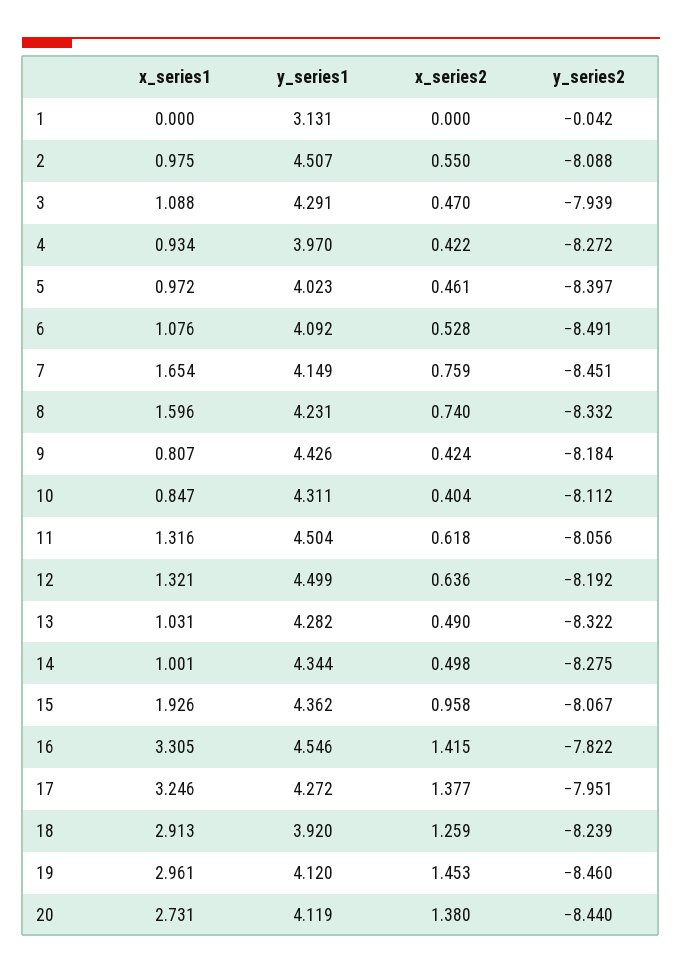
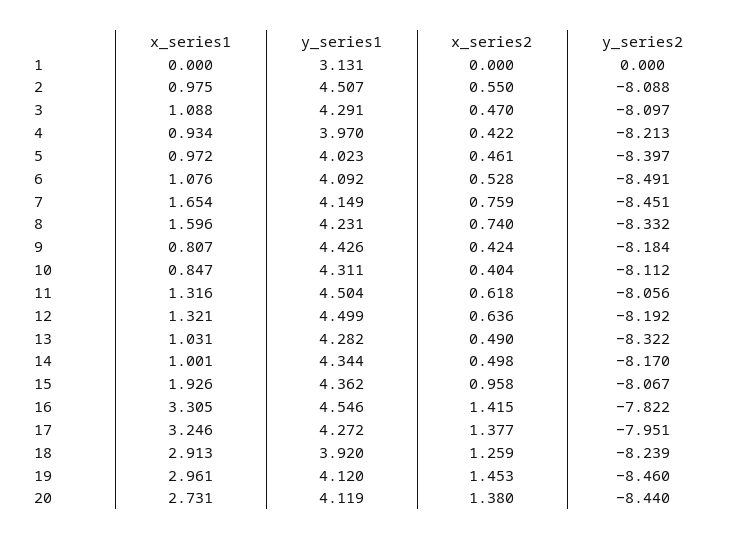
y_series2, 1: -0.042 -> 0
y_series2, 3: -7.939 -> -8.097
y_series2, 4: -8.272 -> -8.213
y_series2, 14: -8.275 -> -8.17

